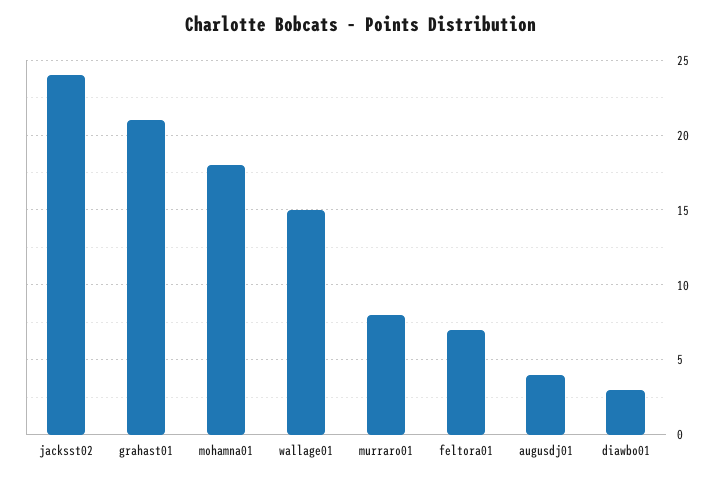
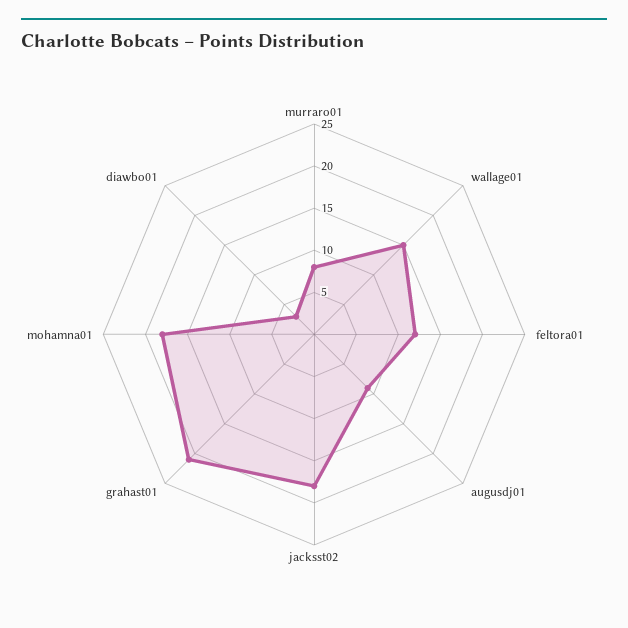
jacksst02: 24 -> 18
feltora01: 7 -> 12
augusdj01: 4 -> 9

